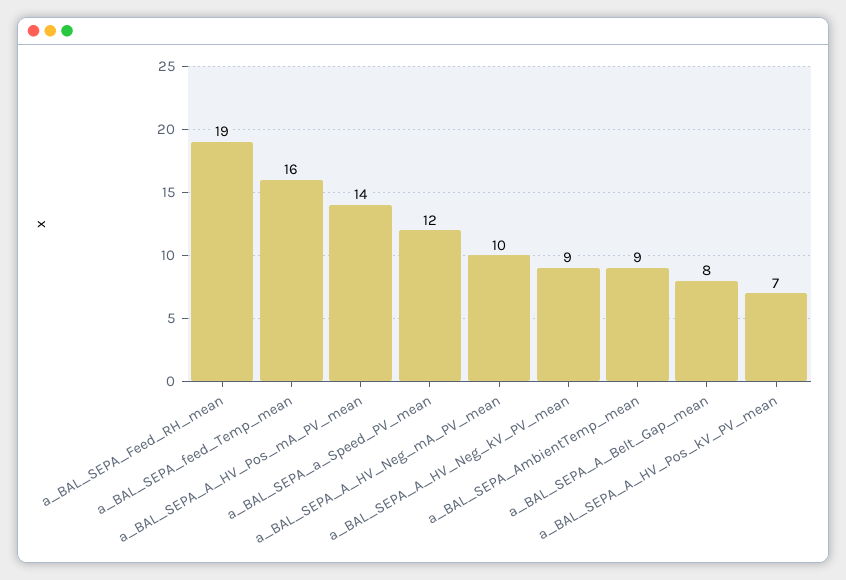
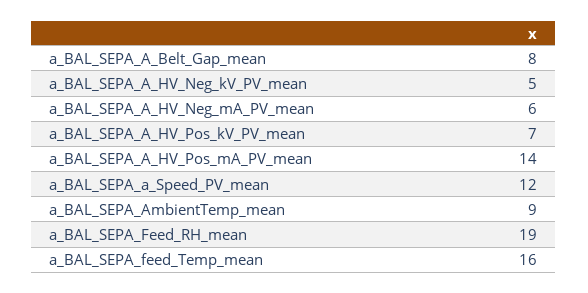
a_BAL_SEPA_A_HV_Neg_mA_PV_mean: 10 -> 6
a_BAL_SEPA_A_HV_Neg_kV_PV_mean: 9 -> 5

